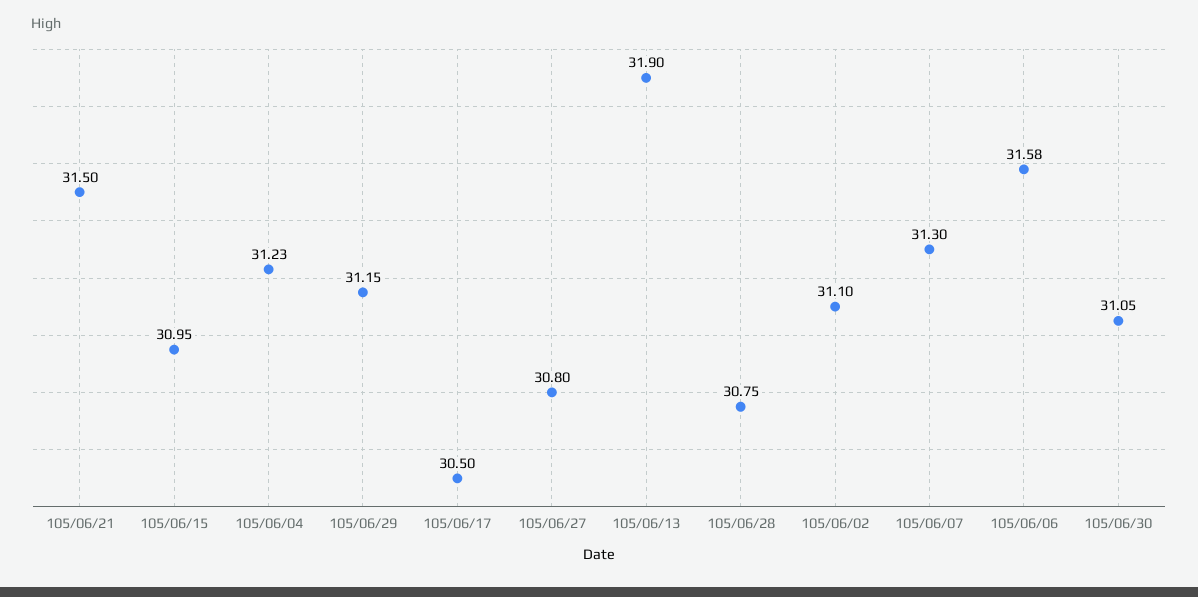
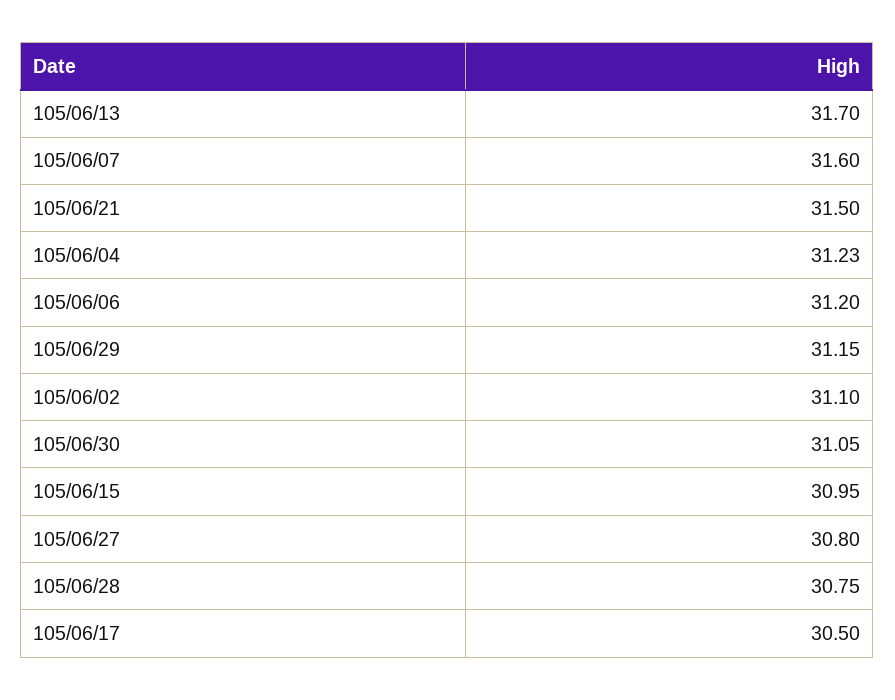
105/06/13: 31.9 -> 31.7
105/06/07: 31.3 -> 31.6
105/06/06: 31.58 -> 31.2

